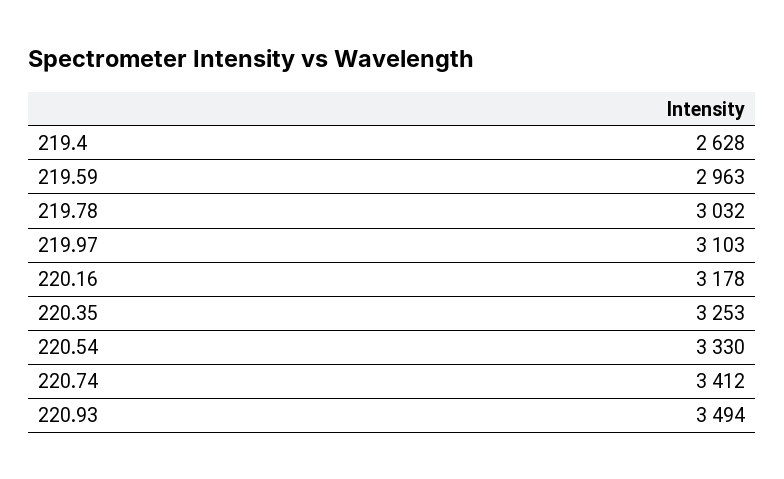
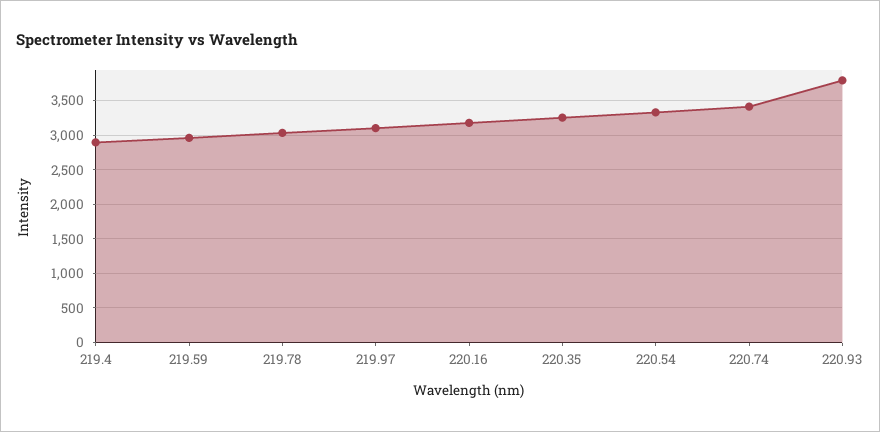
219.4: 2628 -> 2900
220.93: 3494 -> 3800

